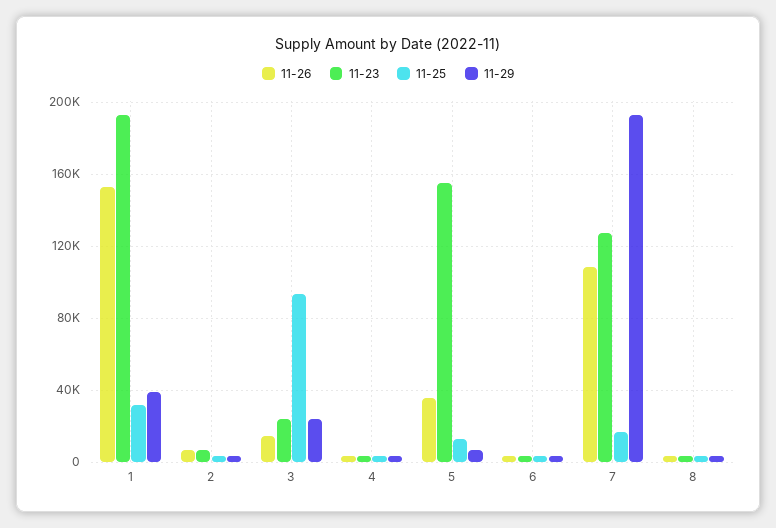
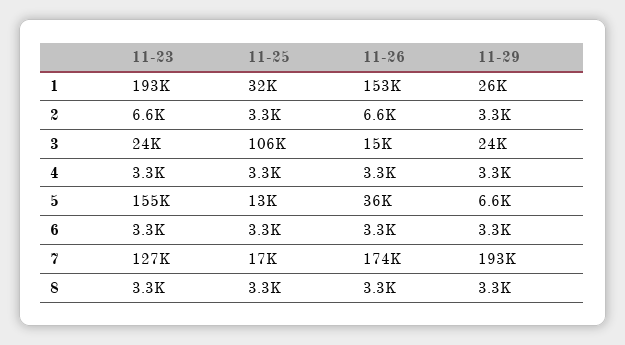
11-29, 1: 40000 -> 26000
11-25, 3: 95000 -> 106000
11-26, 7: 110000 -> 174000

